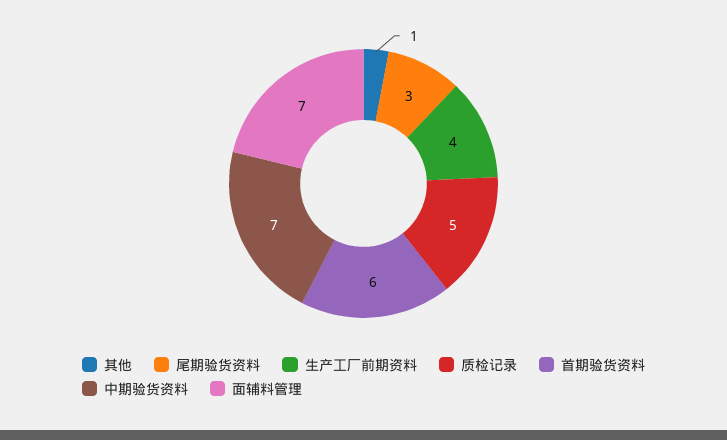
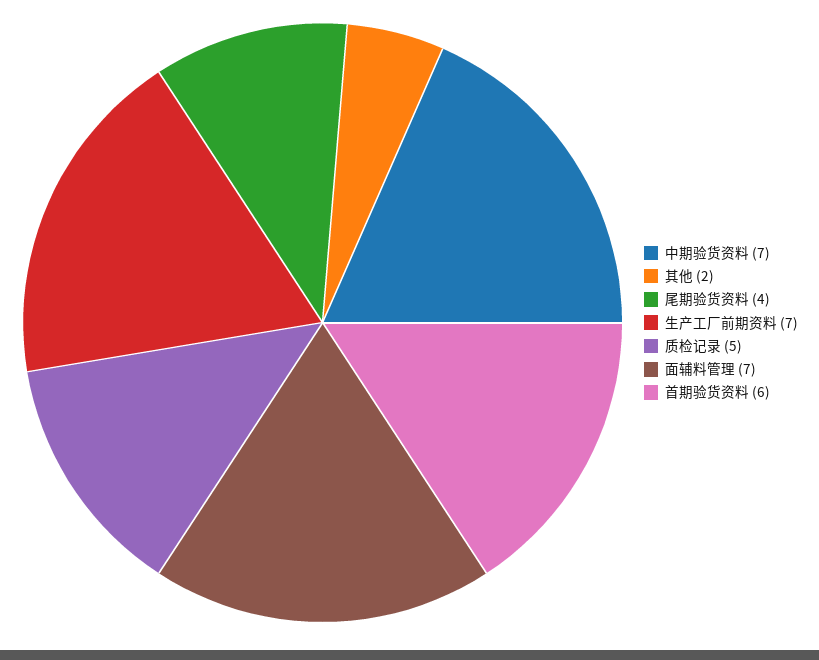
其他: 1 -> 2
尾期验货资料: 3 -> 4
生产工厂前期资料: 4 -> 7

